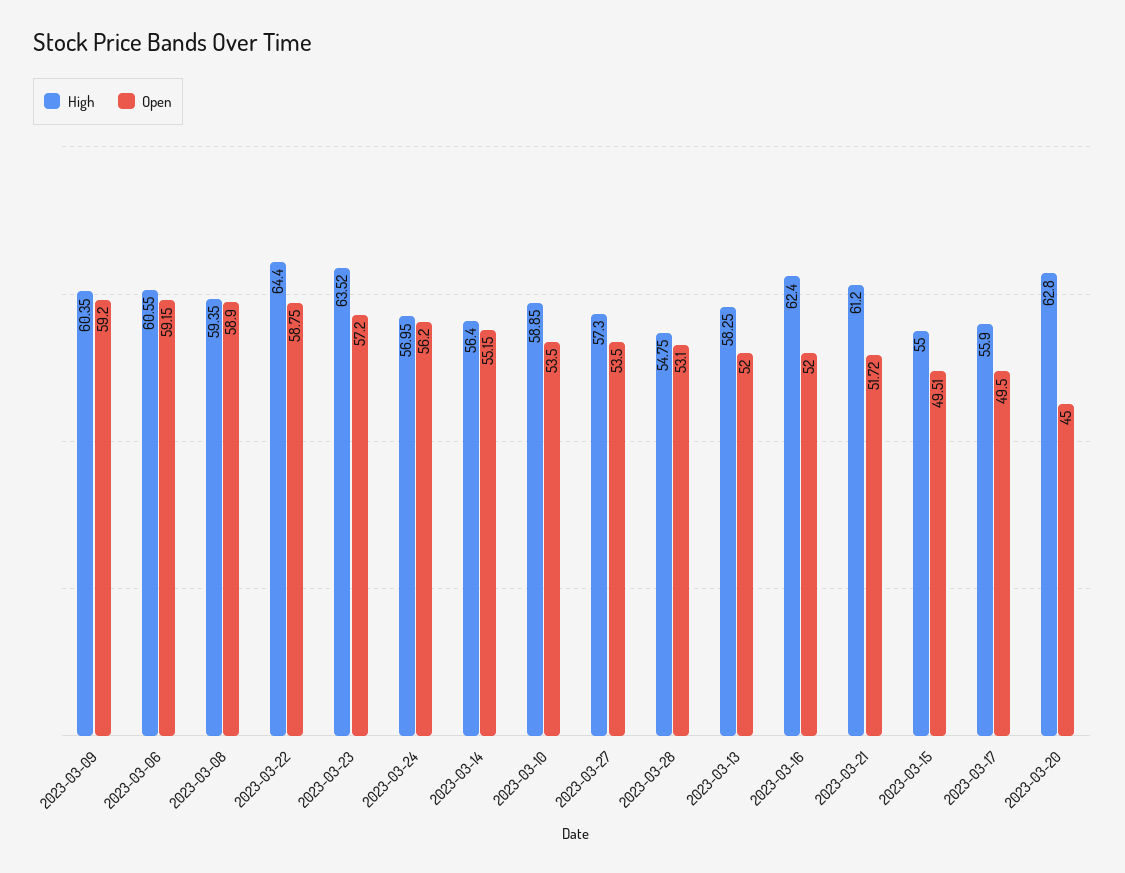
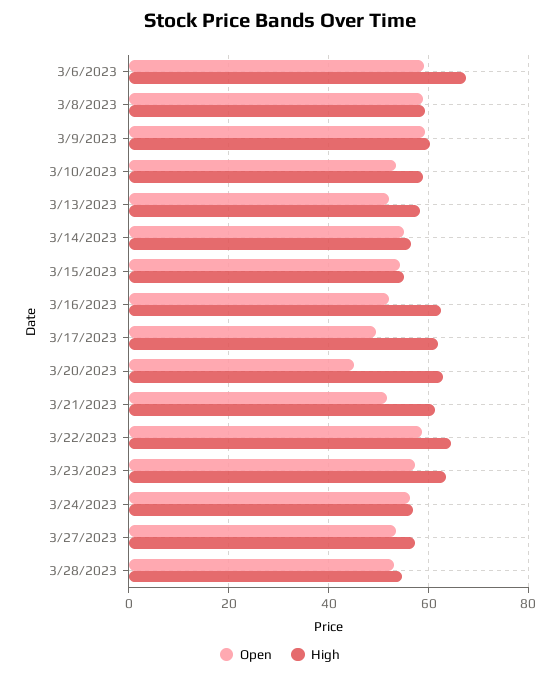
High, 2023-03-06: 60.55 -> 68
Open, 2023-03-15: 49.51 -> 54
High, 2023-03-17: 55.9 -> 62

